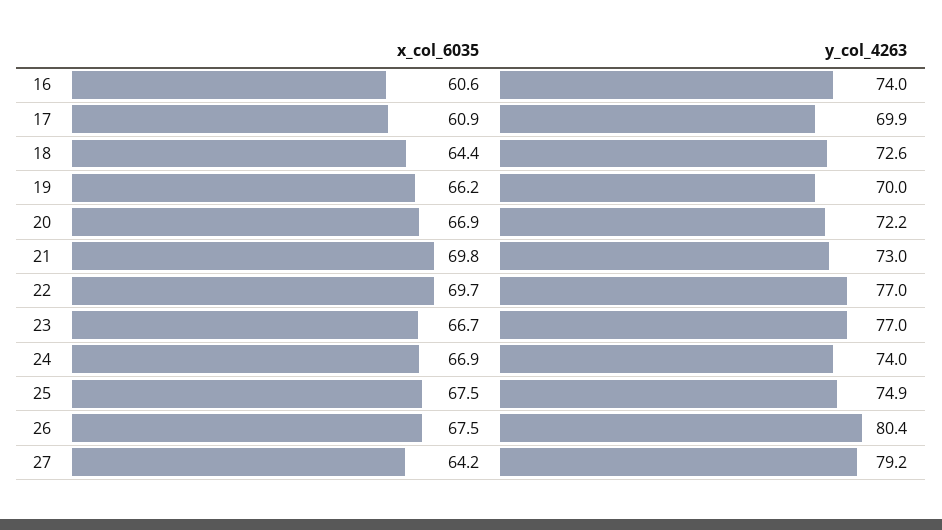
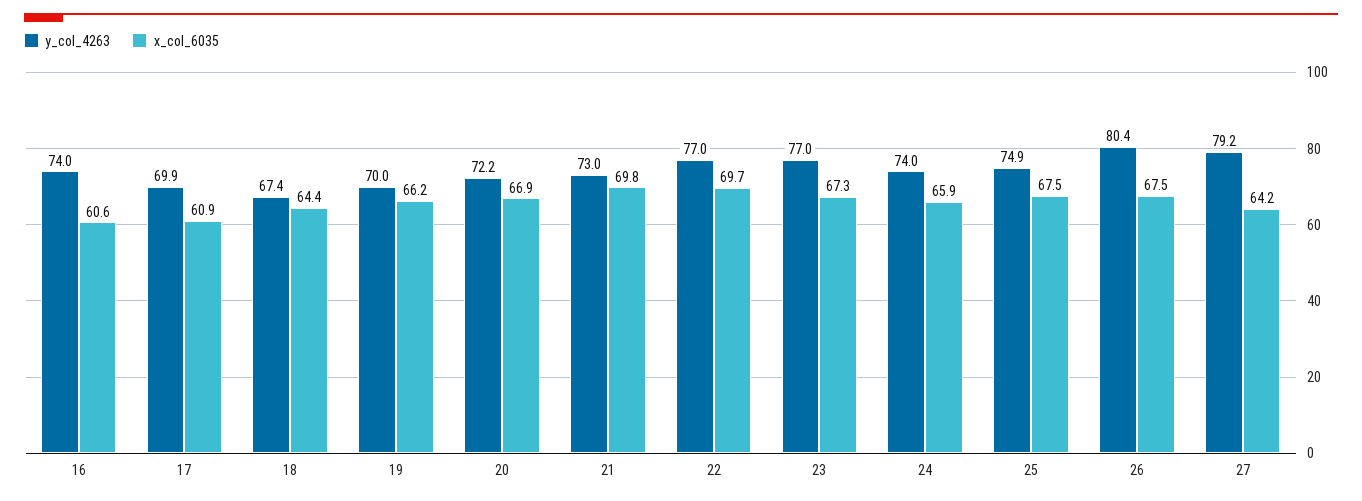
y_col_4263, 18: 72.6 -> 67.4
x_col_6035, 23: 66.7 -> 67.3
x_col_6035, 24: 66.9 -> 65.9

